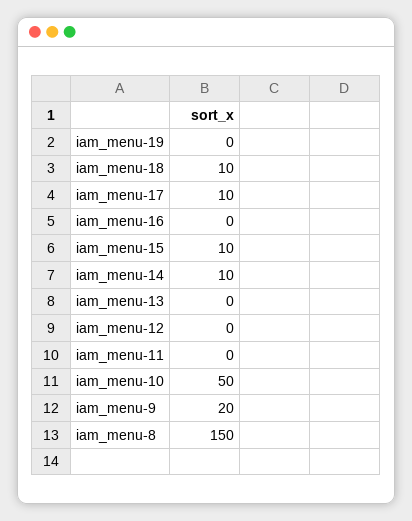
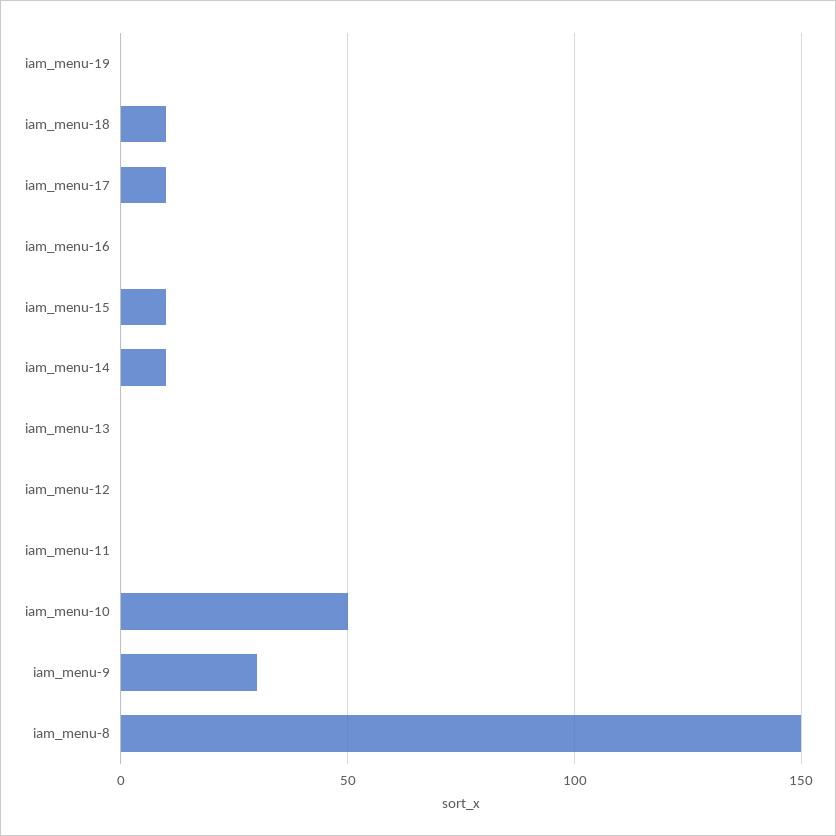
iam_menu-9: 20 -> 30

